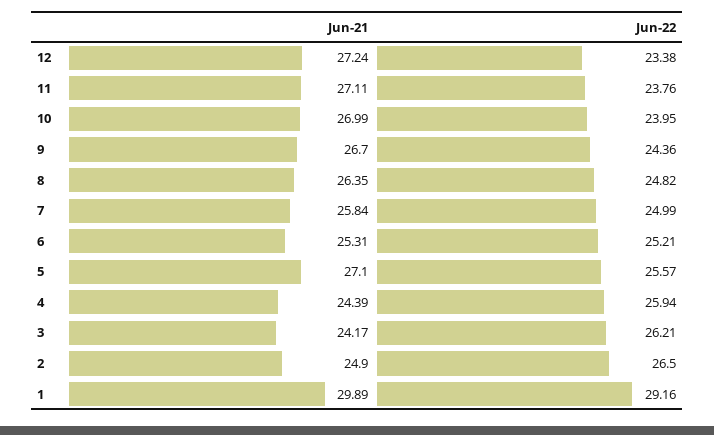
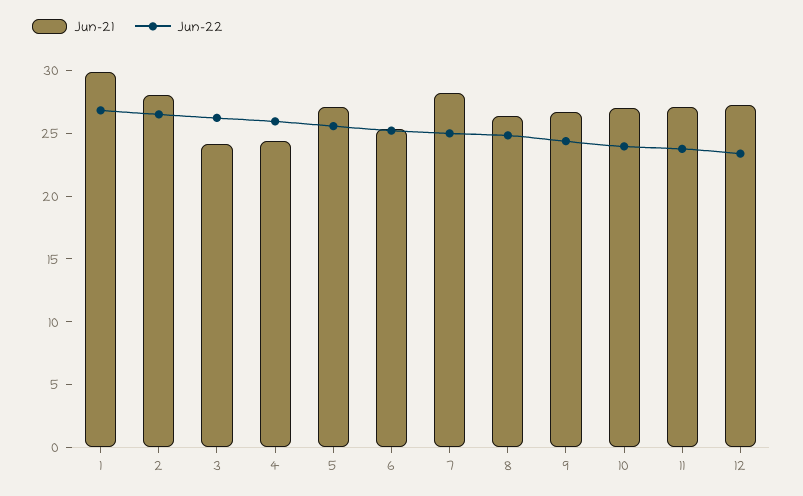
Jun-21, 7: 25.84 -> 28
Jun-21, 2: 24.9 -> 28
Jun-22, 1: 29.16 -> 27

